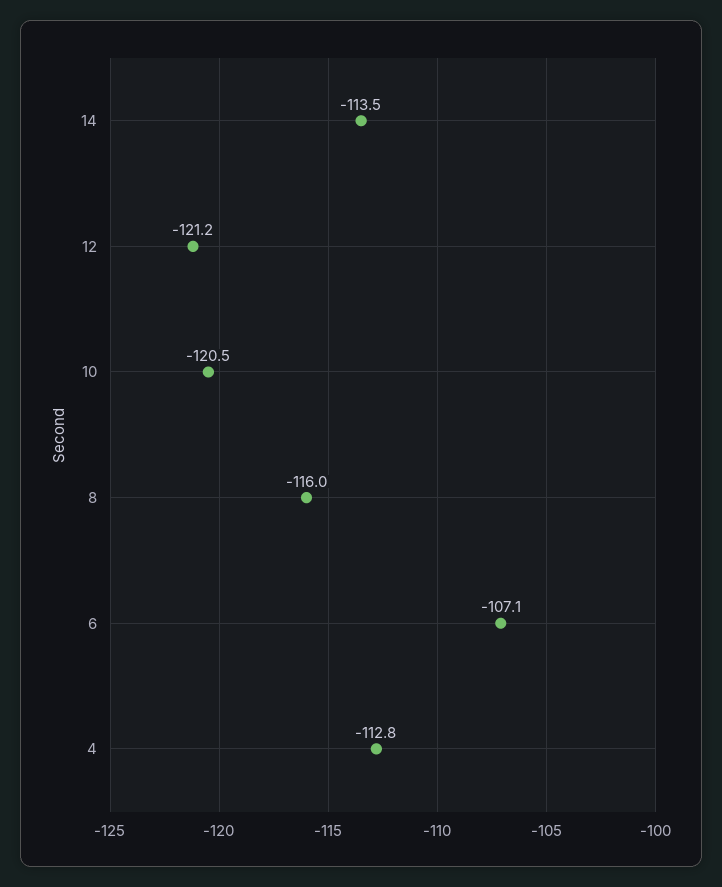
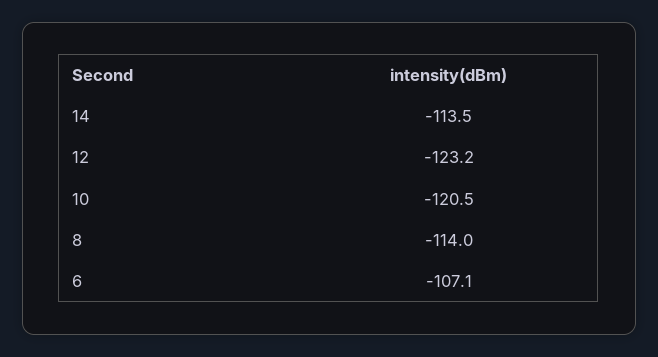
12: -121.2 -> -123.2
8: -116 -> -114
4: -112.8 -> none

